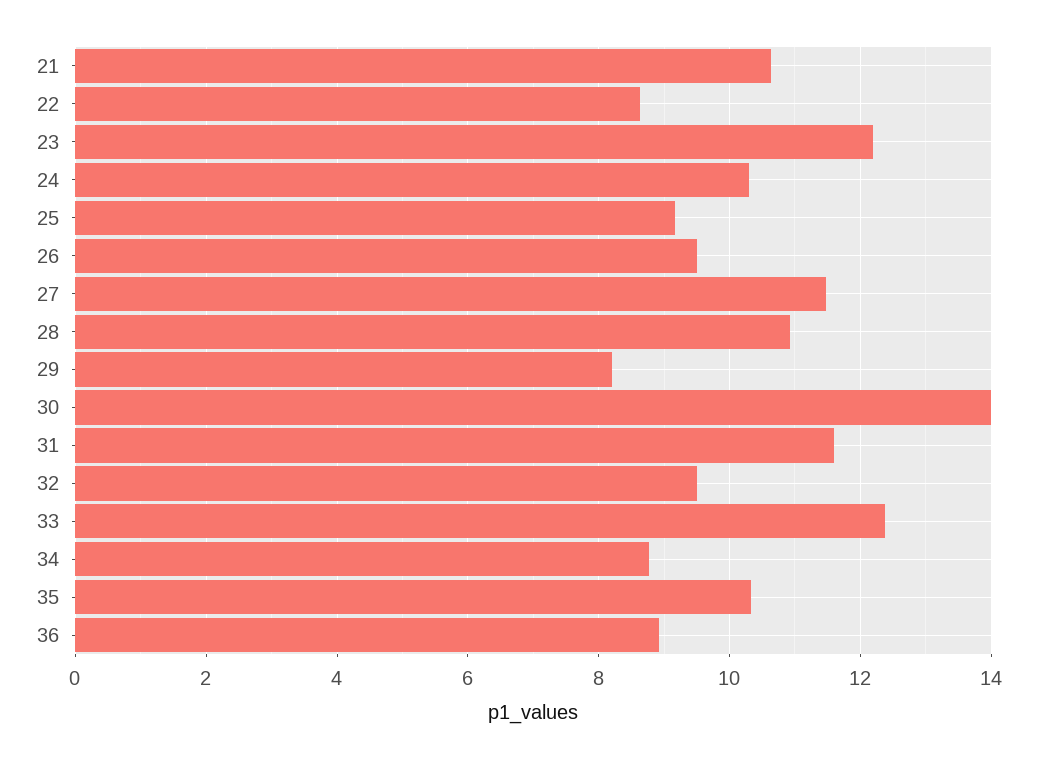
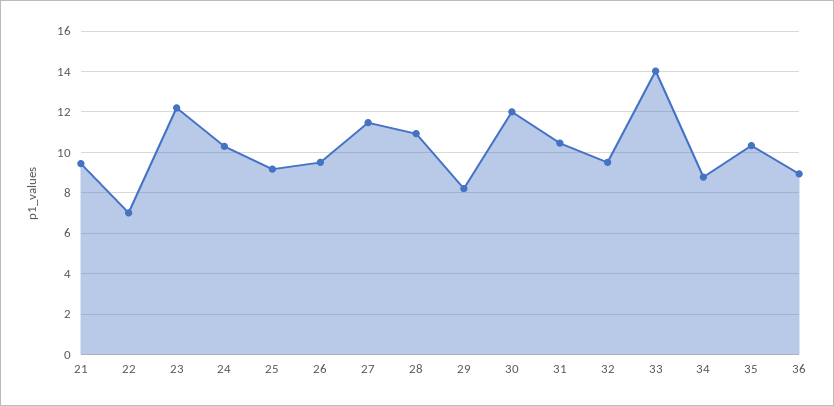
21: 10.6 -> 9.5
22: 8.6 -> 7
30: 14 -> 12
31: 11.6 -> 10.5
33: 12.4 -> 14

